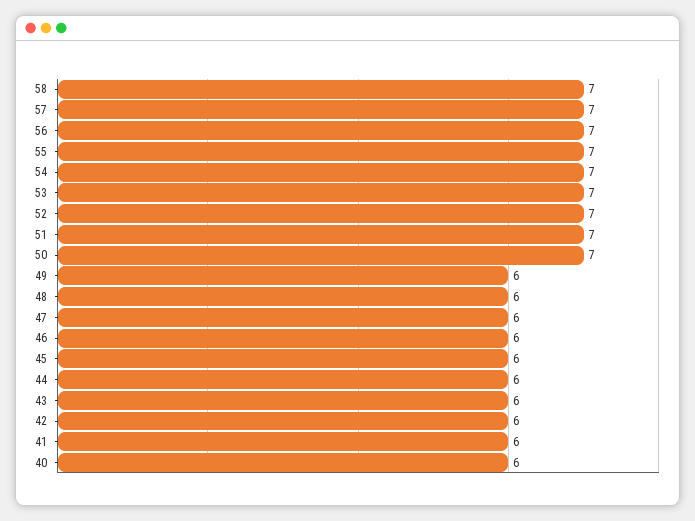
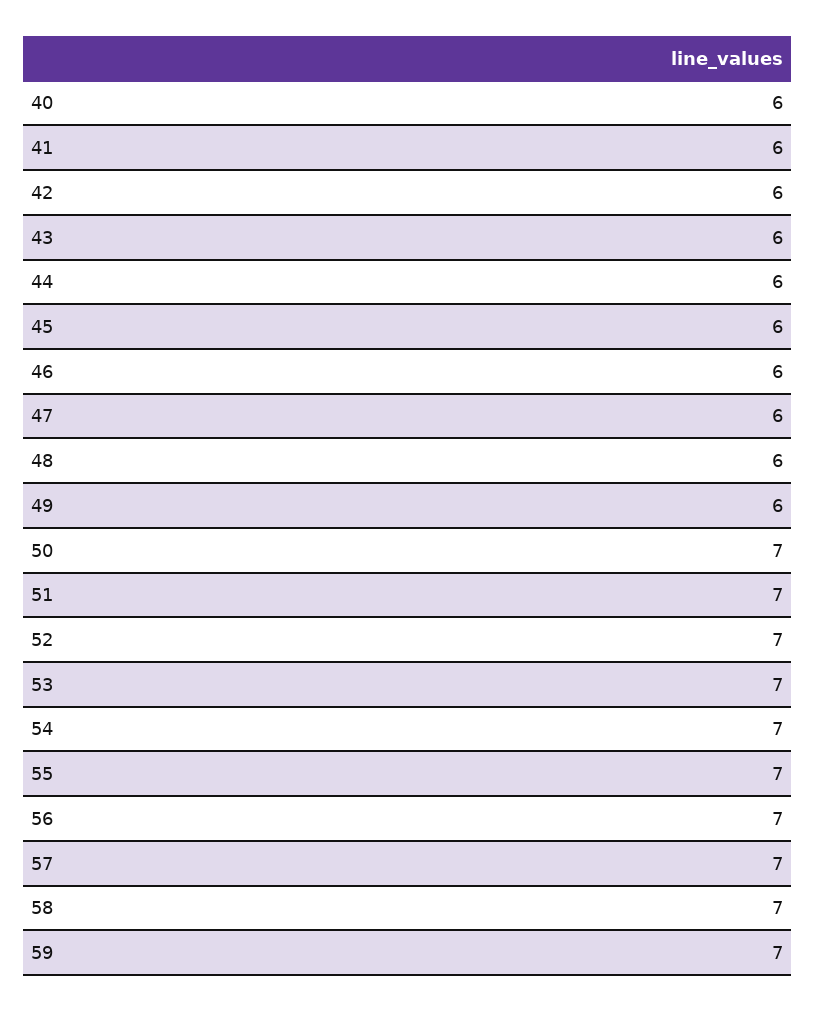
59: none -> 7

